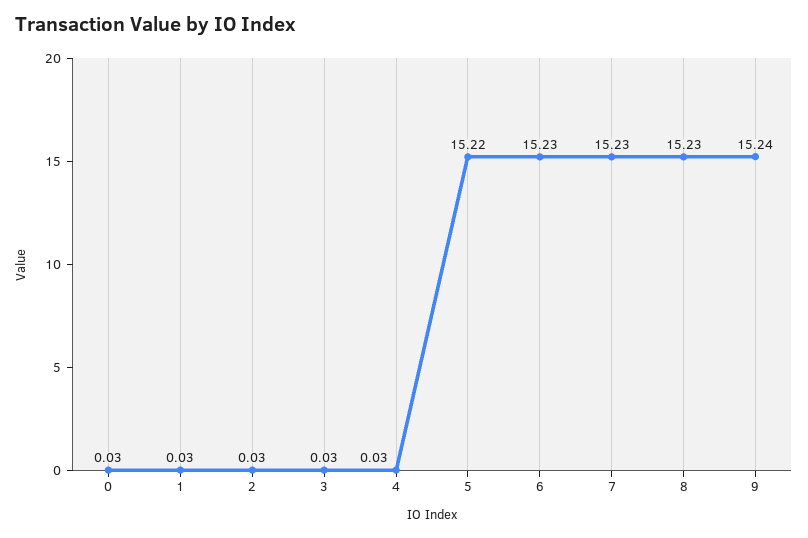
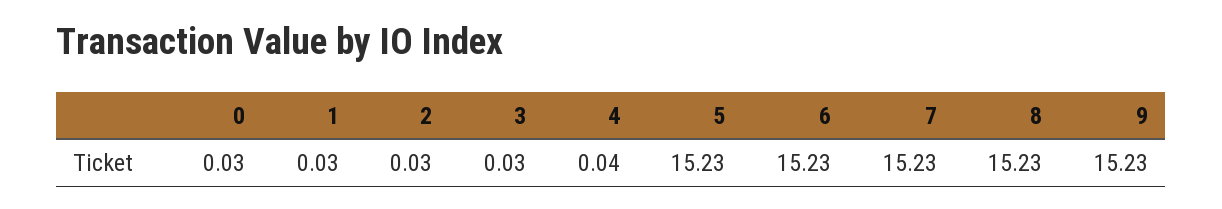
4: 0.03 -> 0.04
5: 15.22 -> 15.23
9: 15.24 -> 15.23

